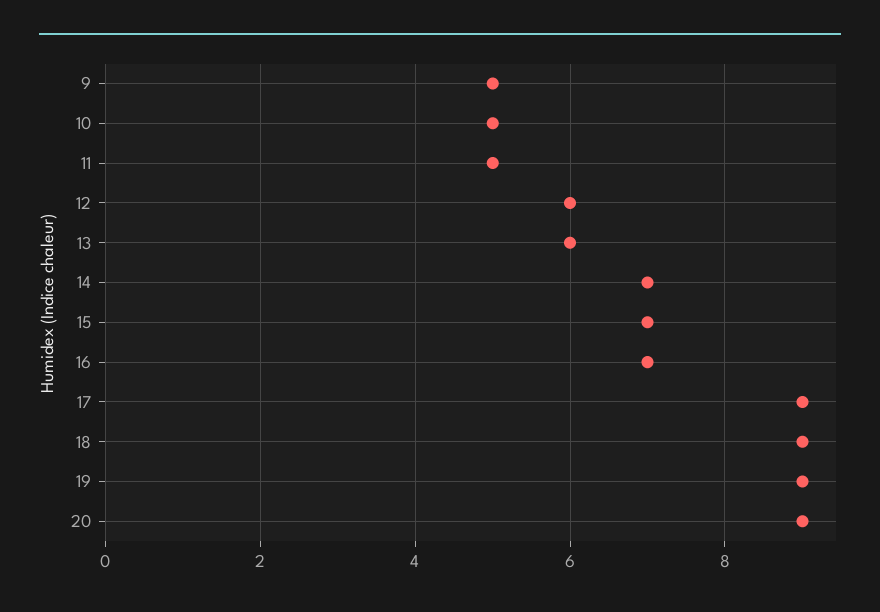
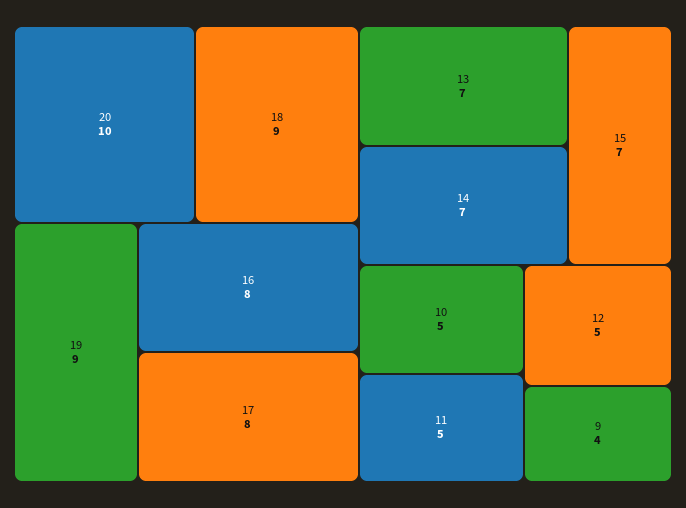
9: 5 -> 4
12: 6 -> 5
13: 6 -> 7
16: 7 -> 8
17: 9 -> 8
20: 9 -> 10

